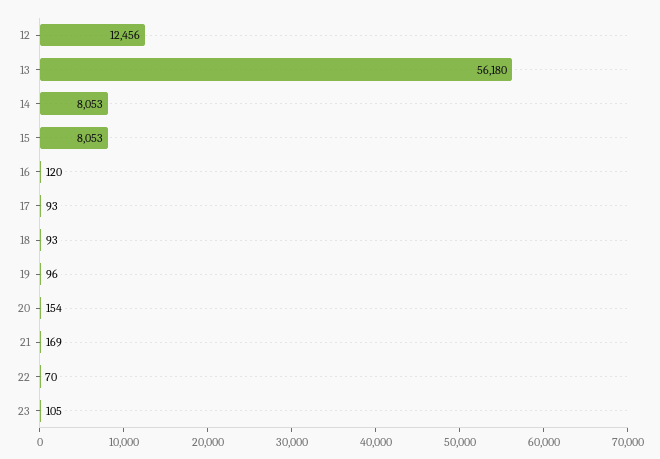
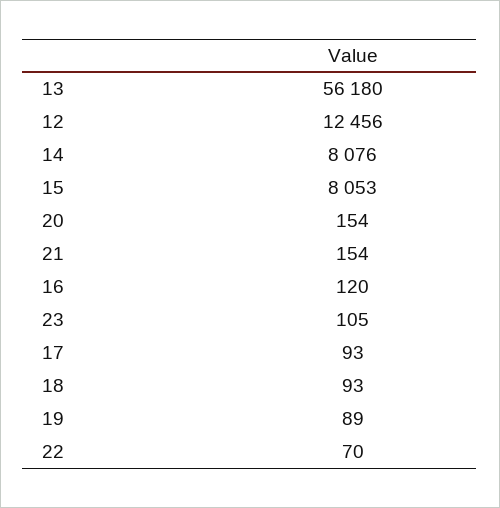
14: 8053 -> 8076
19: 96 -> 89
21: 169 -> 154

